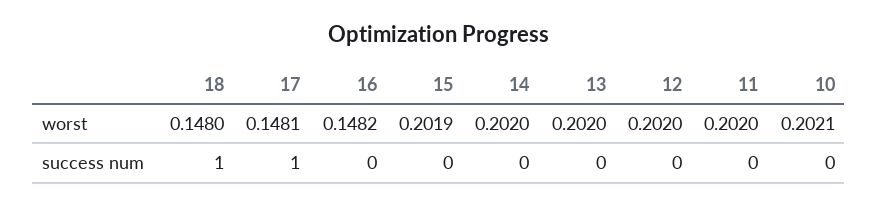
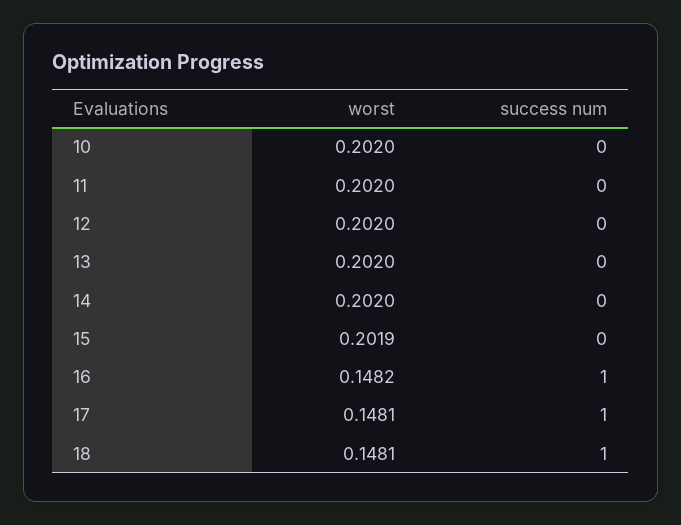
18, worst: 0.148 -> 0.1481
10, worst: 0.2021 -> 0.202
16, success num: 0 -> 1

